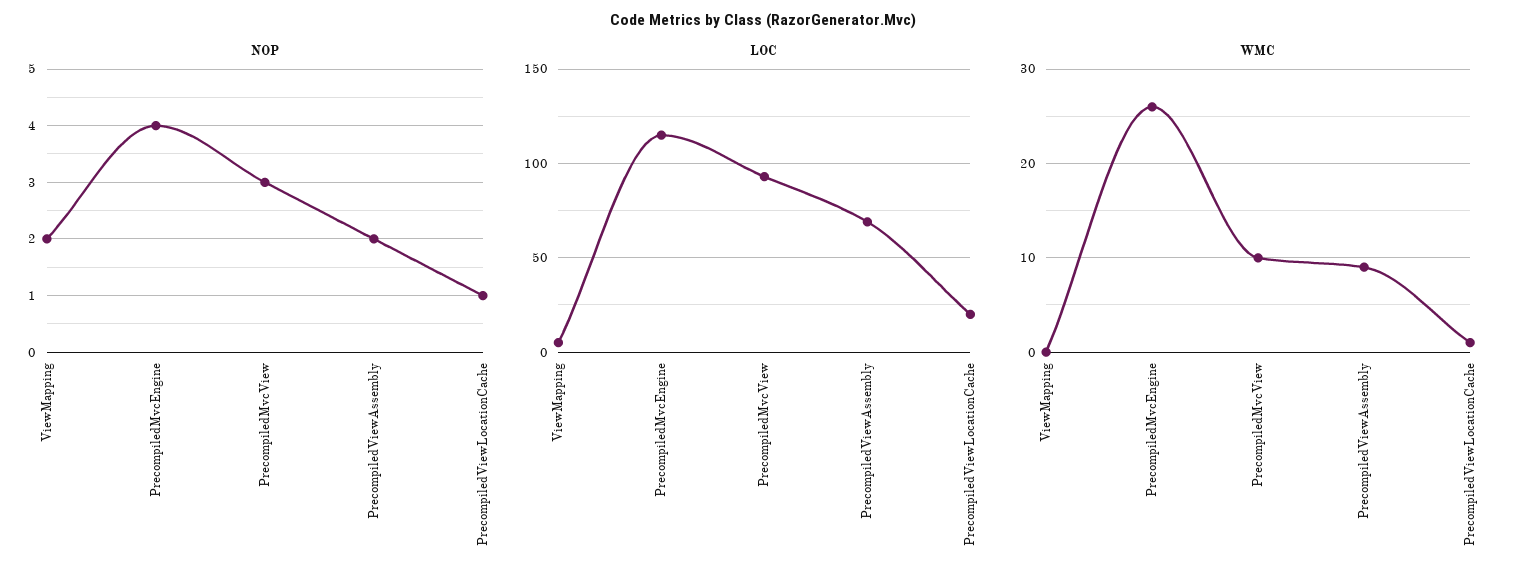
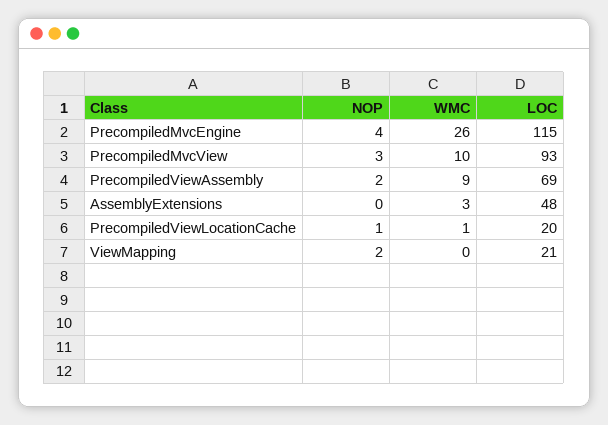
LOC, ViewMapping: 5 -> 21
NOP, AssemblyExtensions: none -> 0
WMC, AssemblyExtensions: none -> 3
LOC, AssemblyExtensions: none -> 48

